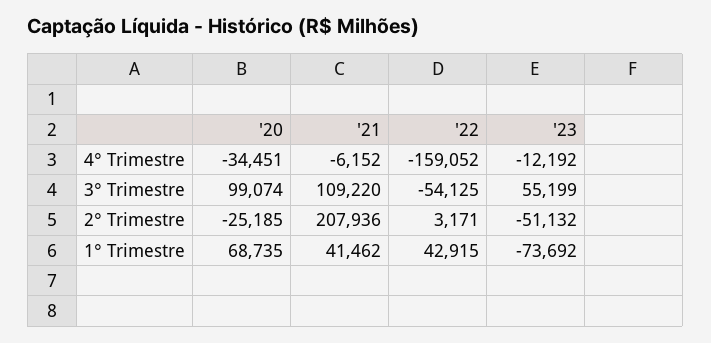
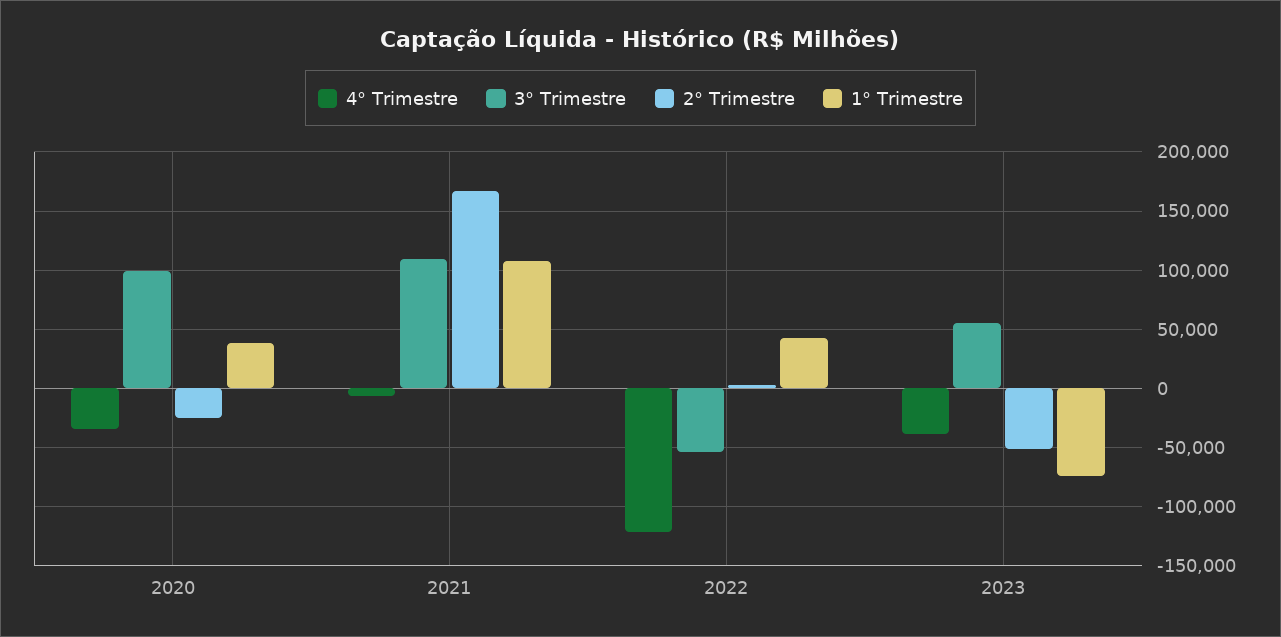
4° Trimestre, '22: -159052 -> -120000
4° Trimestre, '23: -12192 -> -40000
2° Trimestre, '21: 207936 -> 170000
1° Trimestre, '20: 68735 -> 40000
1° Trimestre, '21: 41462 -> 110000

